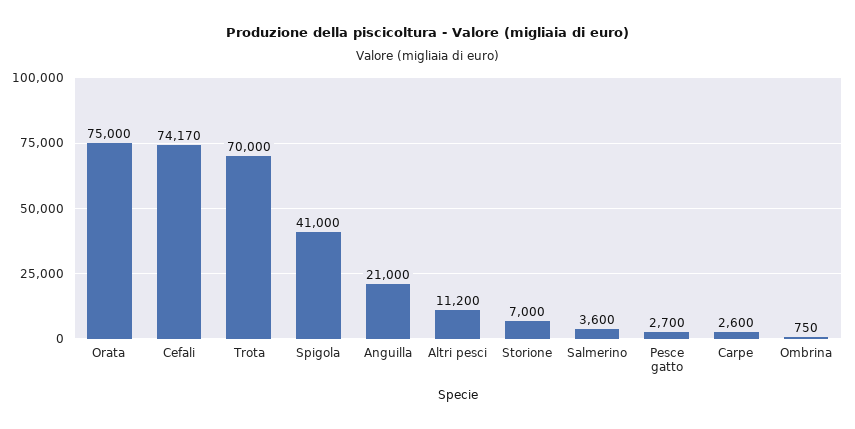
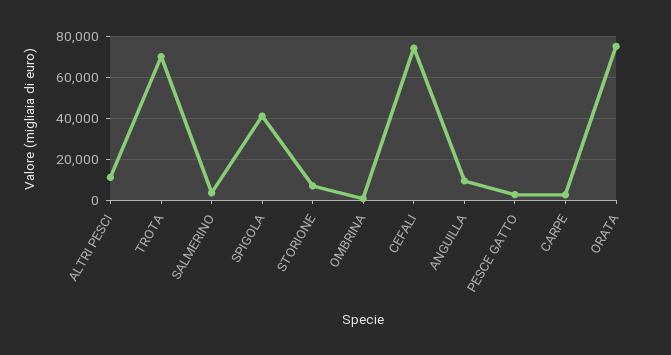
Anguilla: 21000 -> 10000

